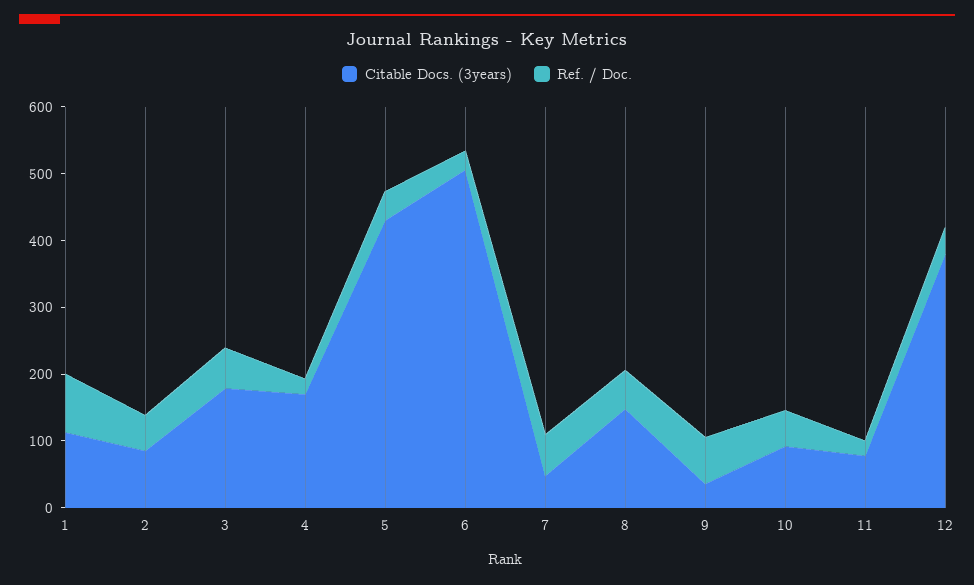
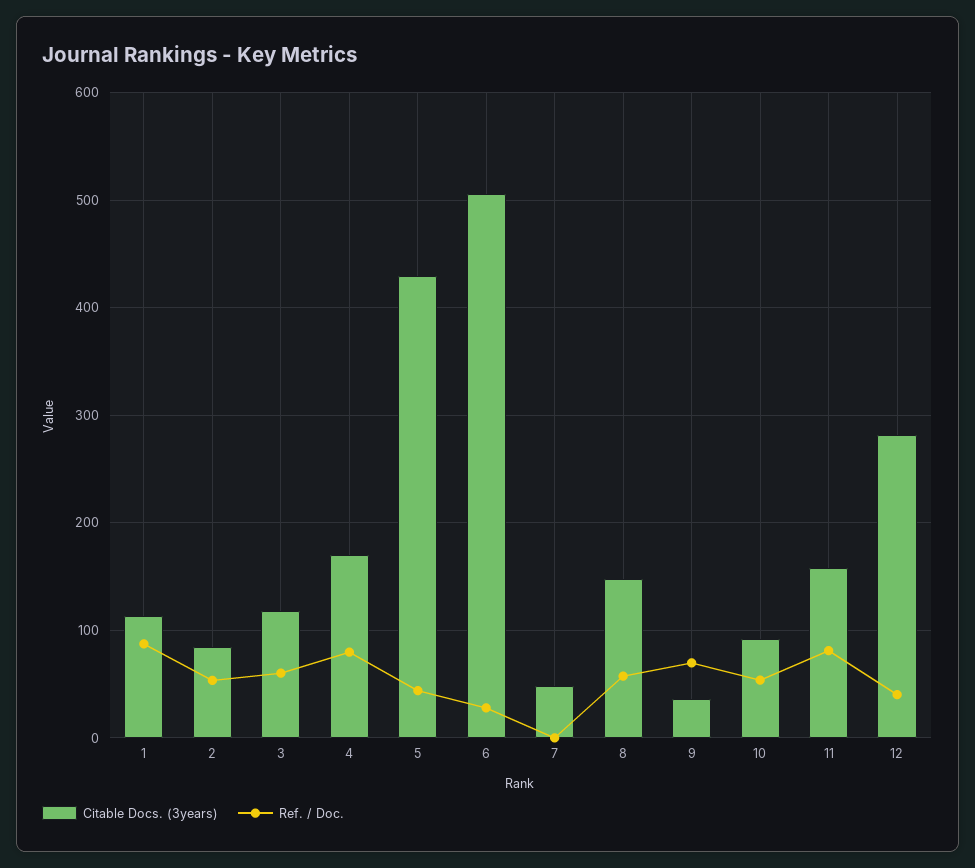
Citable Docs. (3years), 3: 180 -> 120
Ref. / Doc., 4: 20 -> 80
Ref. / Doc., 7: 60 -> 0
Citable Docs. (3years), 11: 80 -> 160
Ref. / Doc., 11: 20 -> 80
Citable Docs. (3years), 12: 380 -> 280

